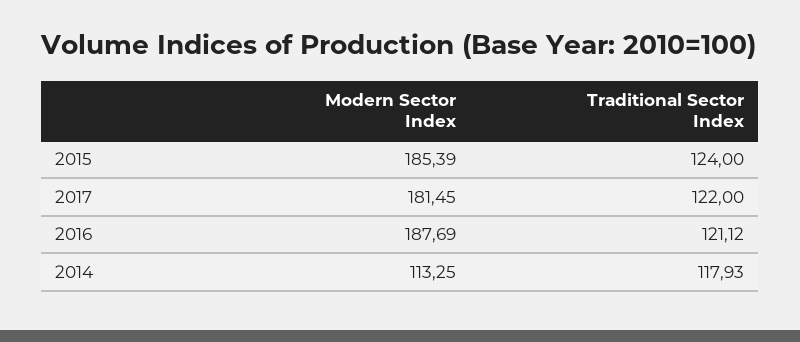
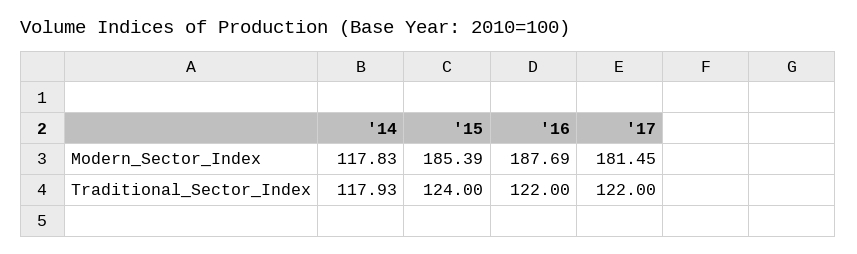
Traditional Sector Index, 2016: 121.12 -> 122
Modern Sector Index, 2014: 113.25 -> 117.83

